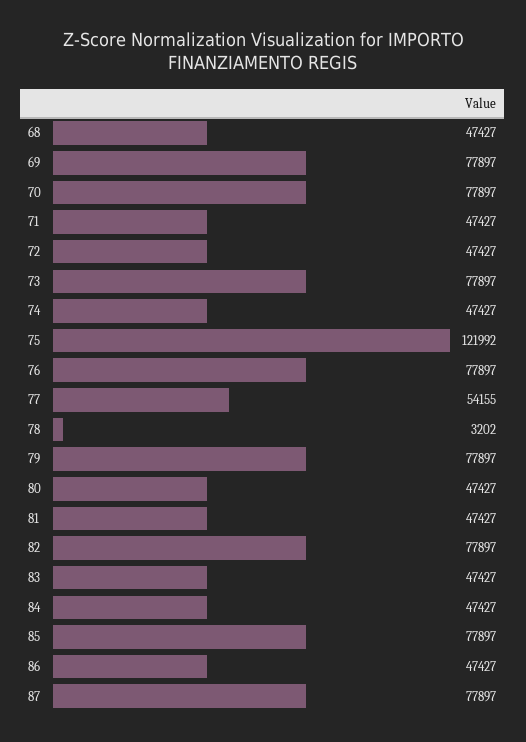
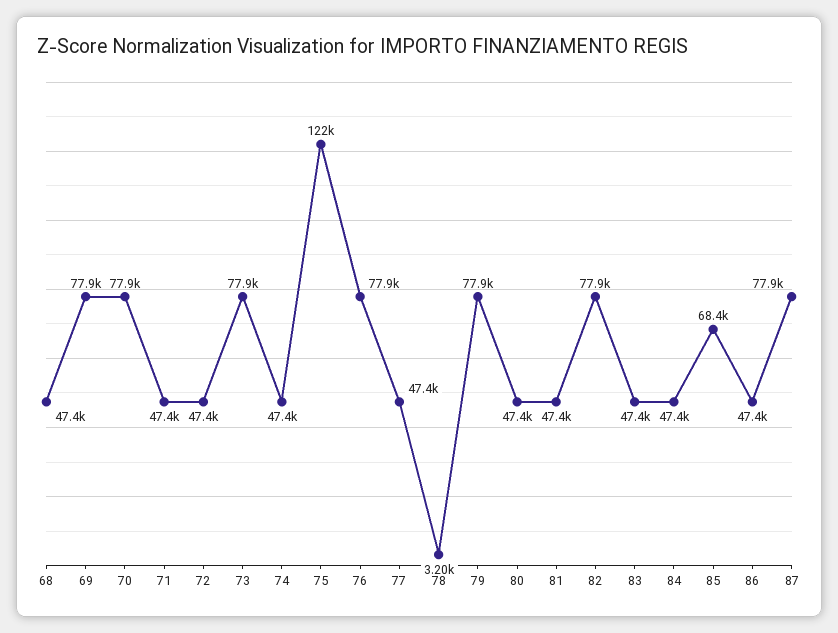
77: 54155 -> 47400
85: 77897 -> 68400

